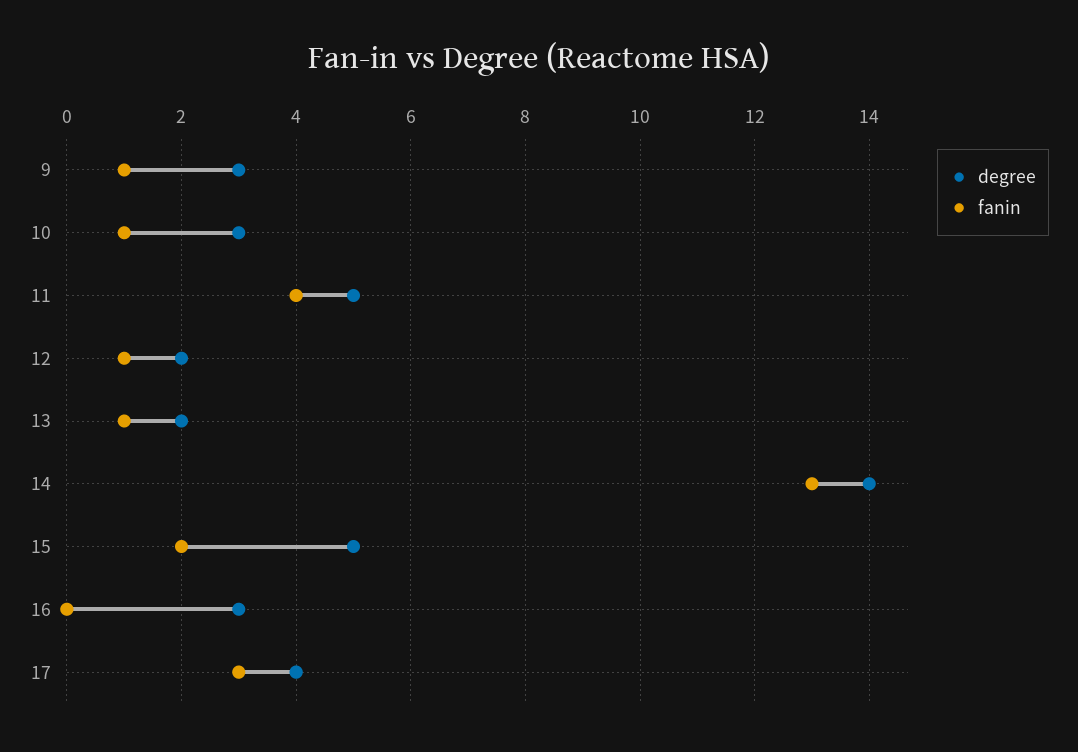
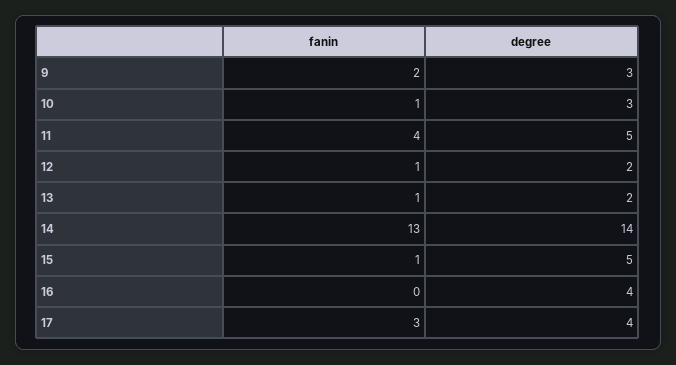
fanin, 9: 1 -> 2
fanin, 15: 2 -> 1
degree, 16: 3 -> 4

